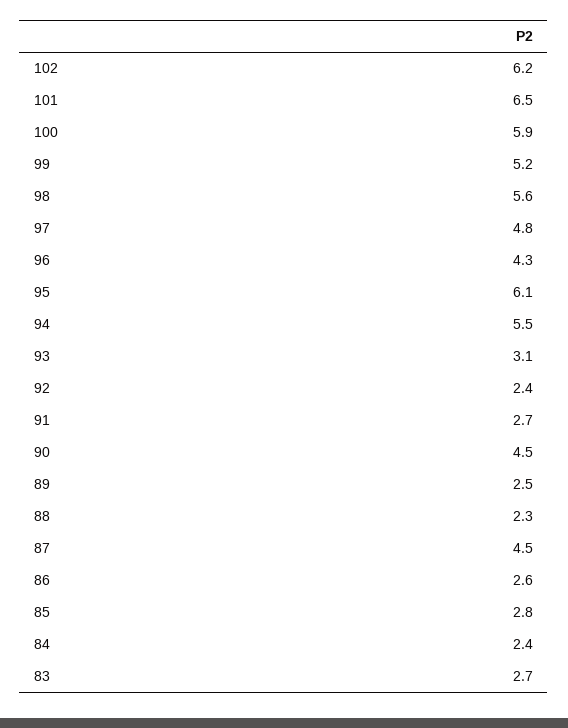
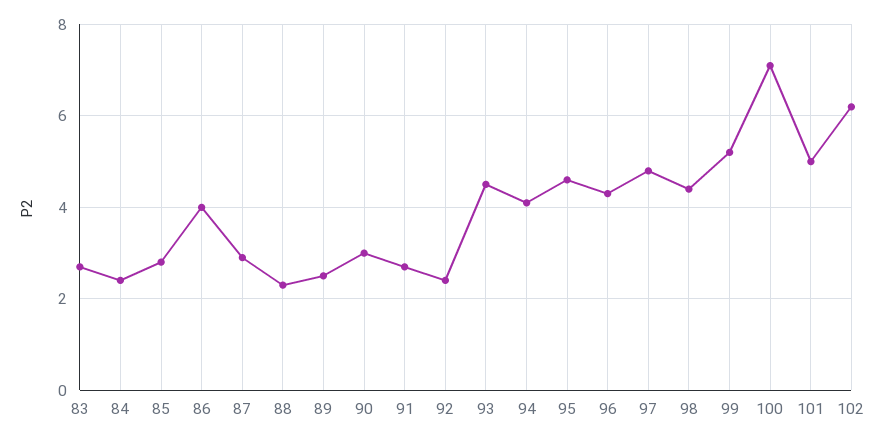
101: 6.5 -> 5
100: 5.9 -> 7
98: 5.6 -> 4.5
95: 6.1 -> 4.5
94: 5.5 -> 4
93: 3.1 -> 4.5
90: 4.5 -> 3
87: 4.5 -> 3
86: 2.6 -> 4

